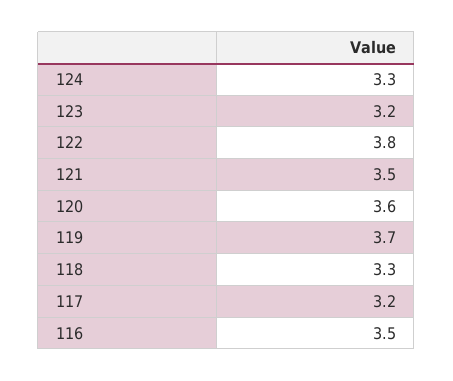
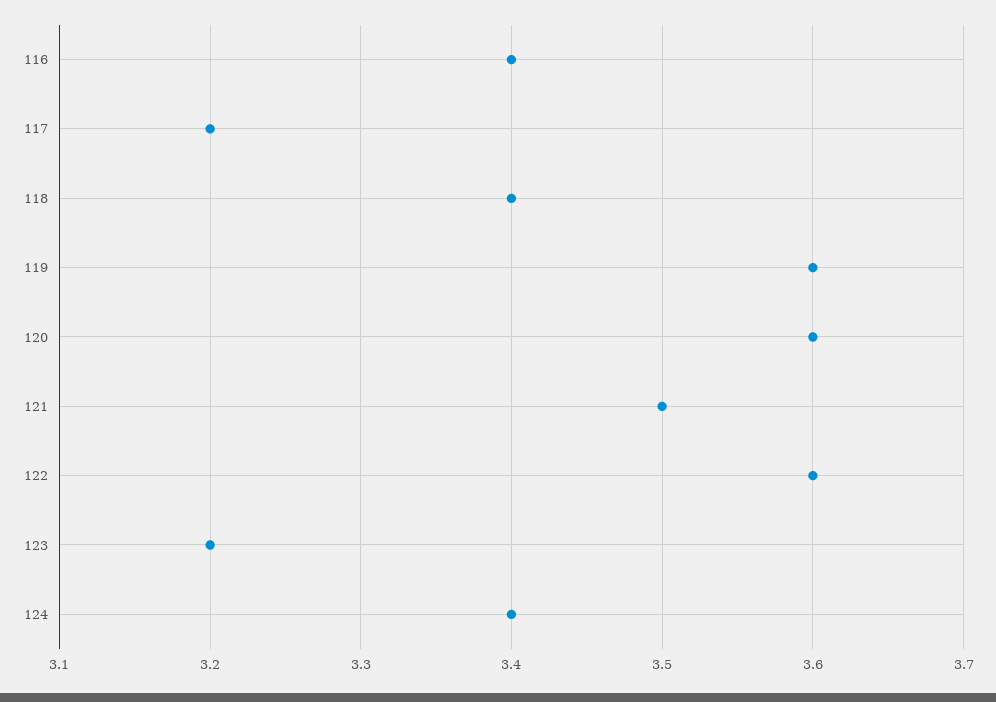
124: 3.3 -> 3.4
122: 3.8 -> 3.6
119: 3.7 -> 3.6
118: 3.3 -> 3.4
116: 3.5 -> 3.4

